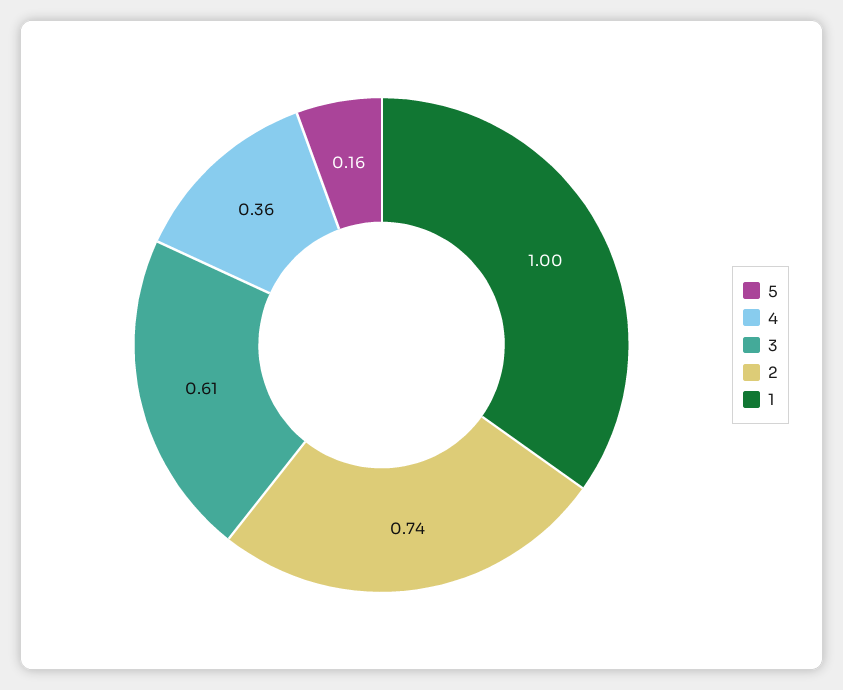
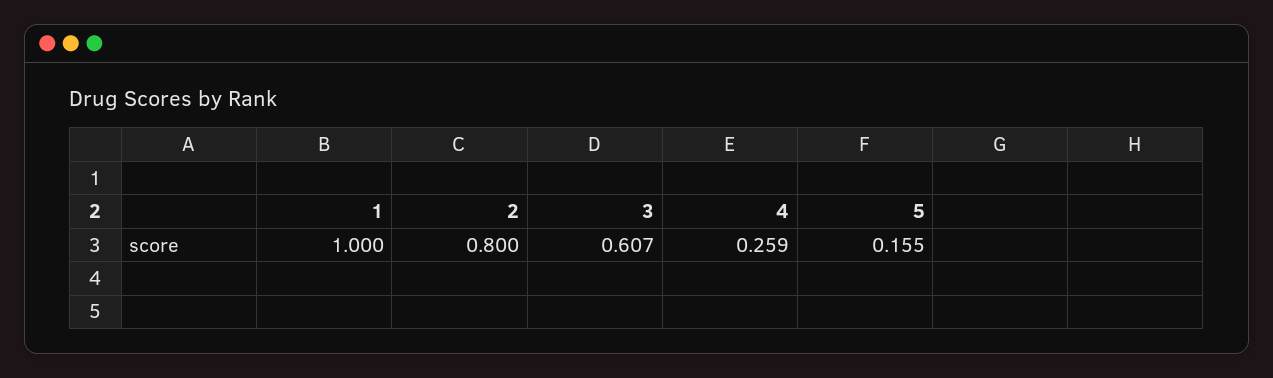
4: 0.36 -> 0.259
2: 0.74 -> 0.8

